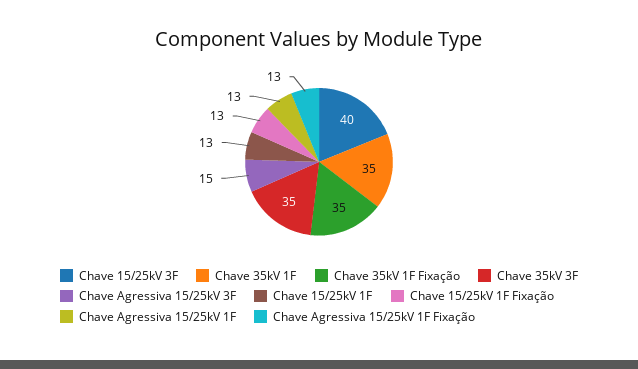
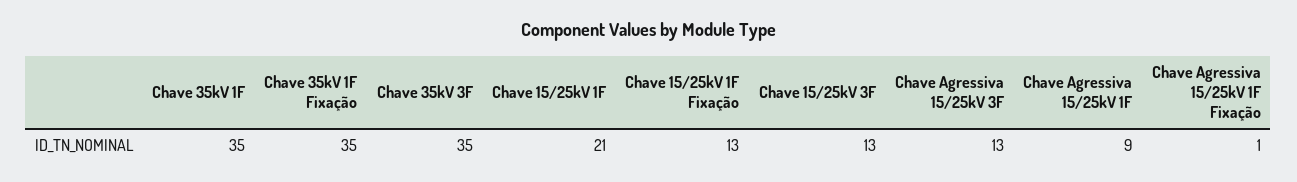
Chave 15/25kV 3F: 40 -> 13
Chave Agressiva 15/25kV 3F: 15 -> 13
Chave 15/25kV 1F: 13 -> 21
Chave Agressiva 15/25kV 1F: 13 -> 9
Chave Agressiva 15/25kV 1F Fixação: 13 -> 1

